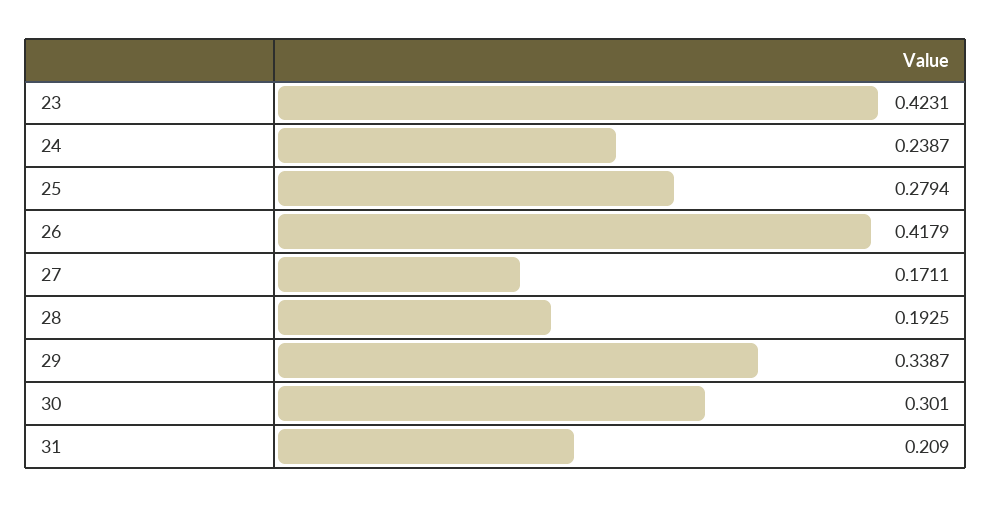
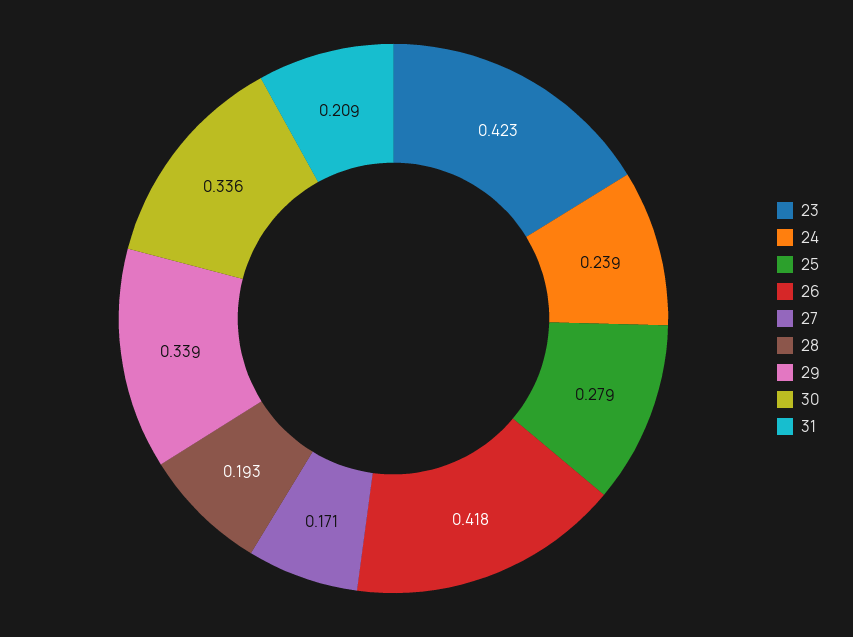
30: 0.301 -> 0.336

